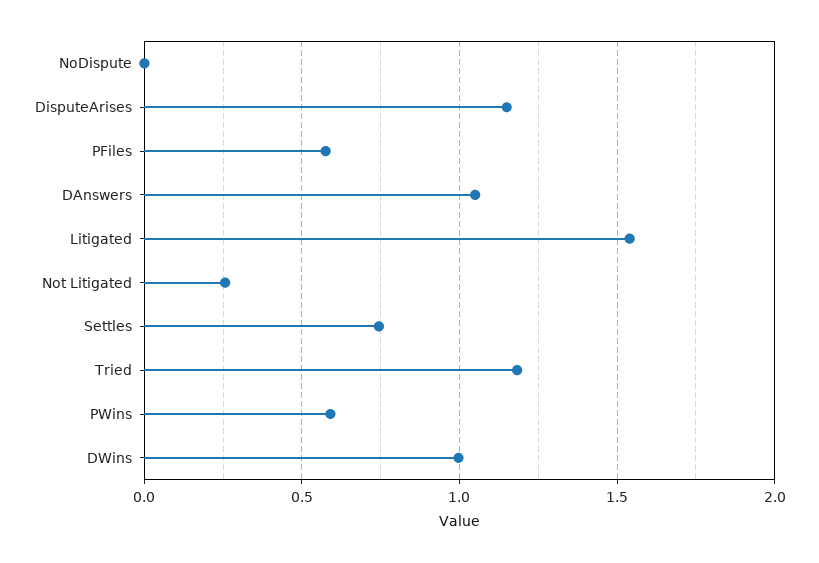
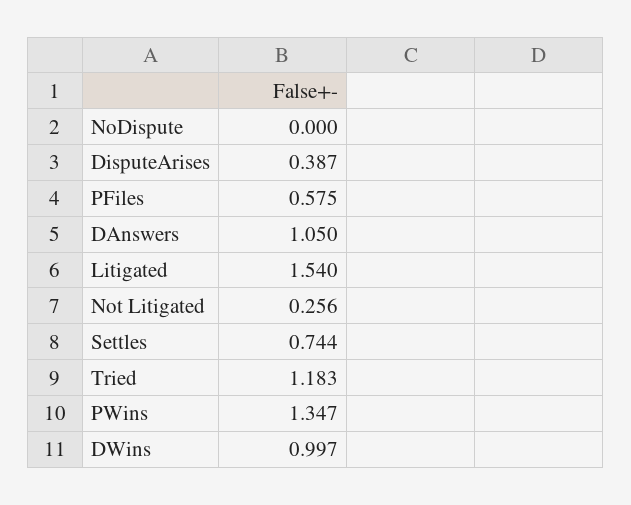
DisputeArises: 1.15 -> 0.387
PWins: 0.6 -> 1.347

